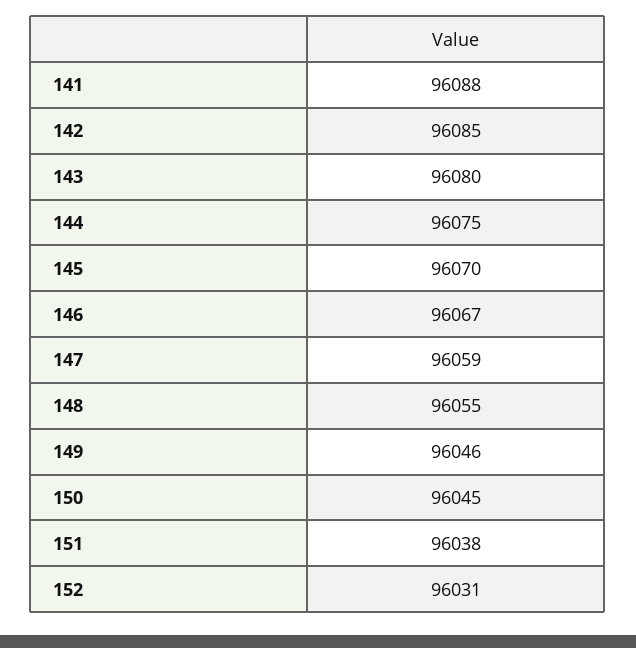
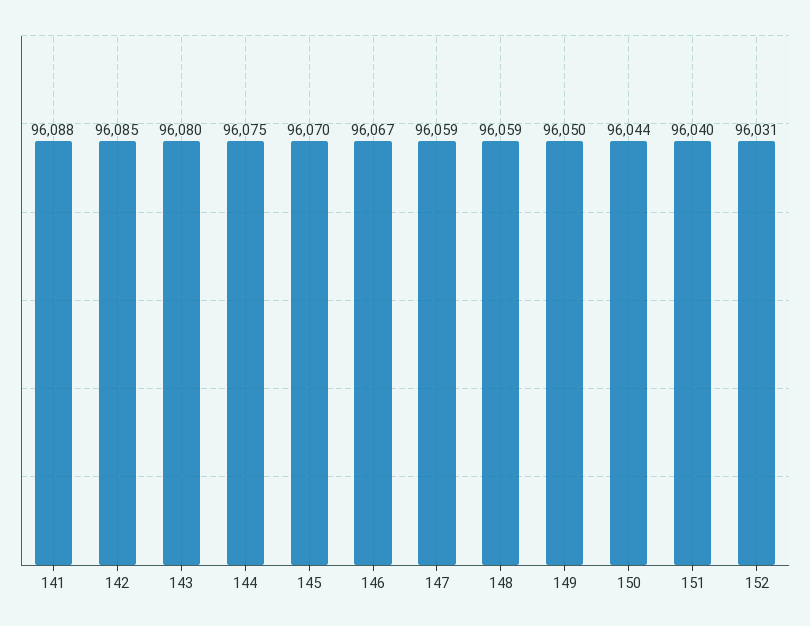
148: 96055 -> 96059
149: 96046 -> 96050
150: 96045 -> 96044
151: 96038 -> 96040

